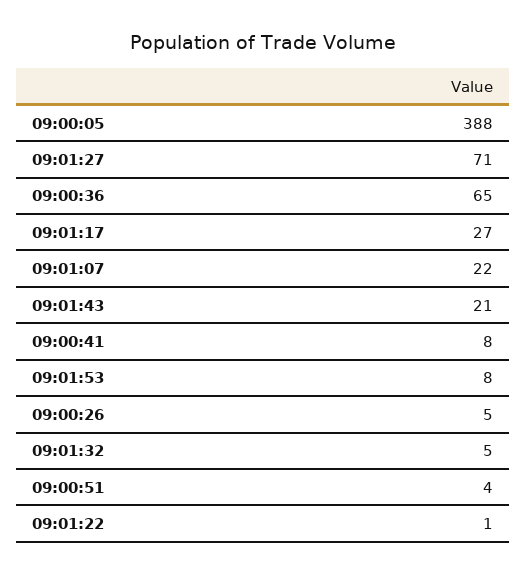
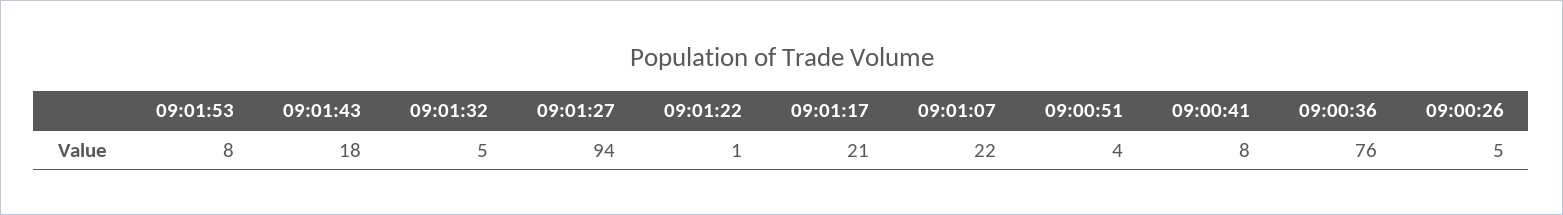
09:00:05: 388 -> none
09:01:27: 71 -> 94
09:00:36: 65 -> 76
09:01:17: 27 -> 21
09:01:43: 21 -> 18

